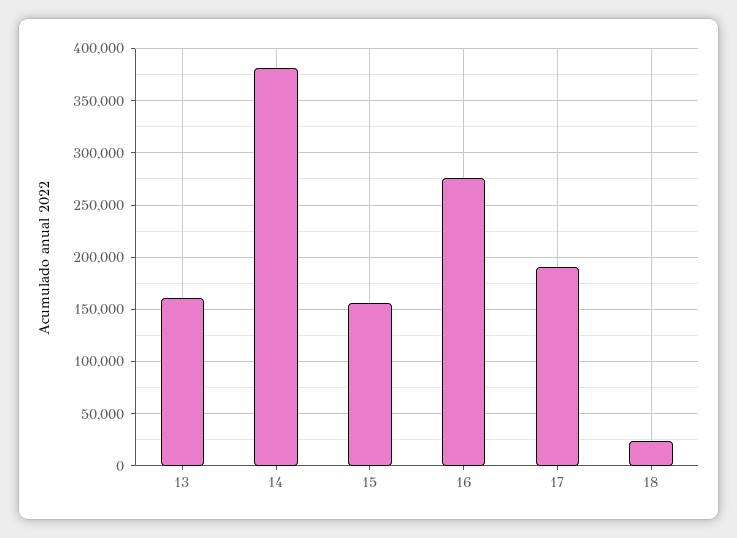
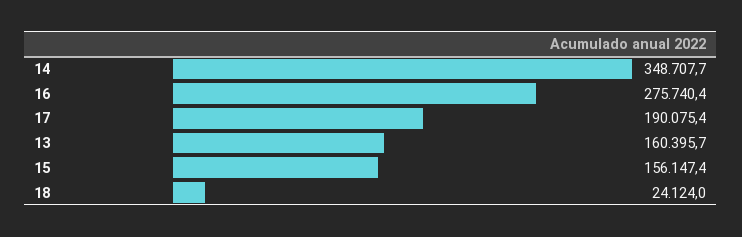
14: 380000 -> 348707.7

